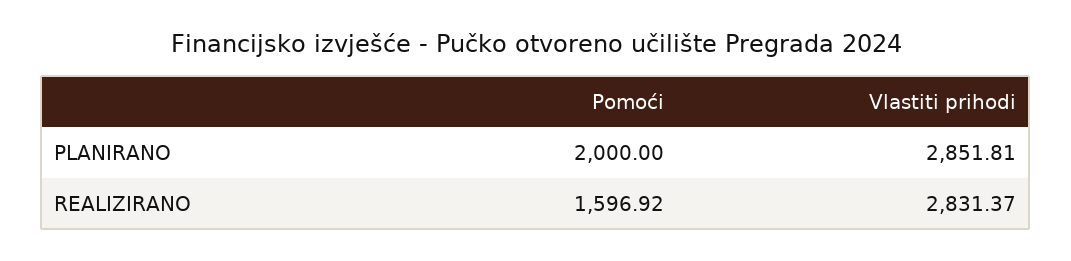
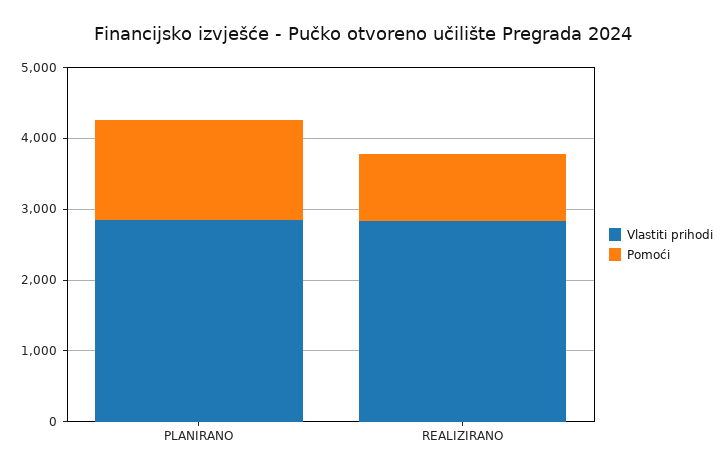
Pomoći, PLANIRANO: 2000 -> 1400
Pomoći, REALIZIRANO: 1596.92 -> 1000

